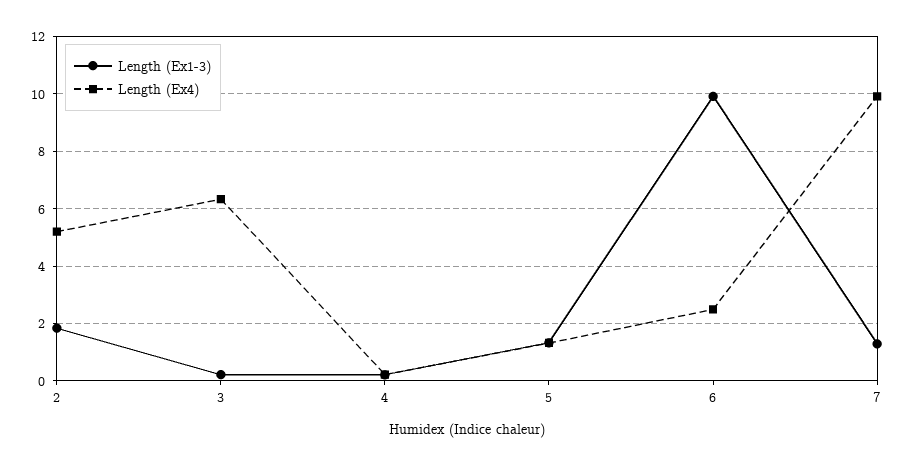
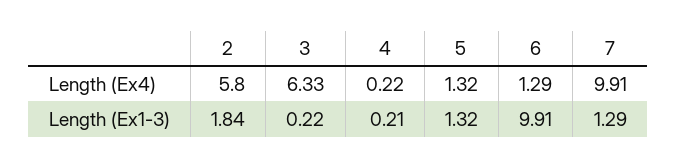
Length (Ex4), 2: 5.25 -> 5.8
Length (Ex4), 6: 2.5 -> 1.29

